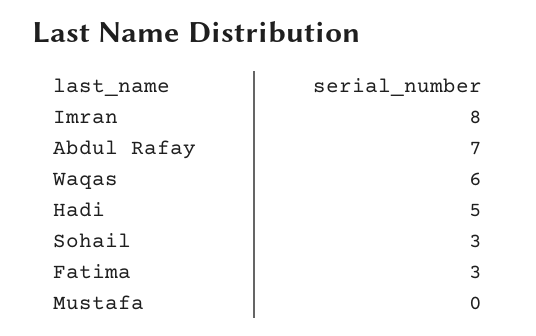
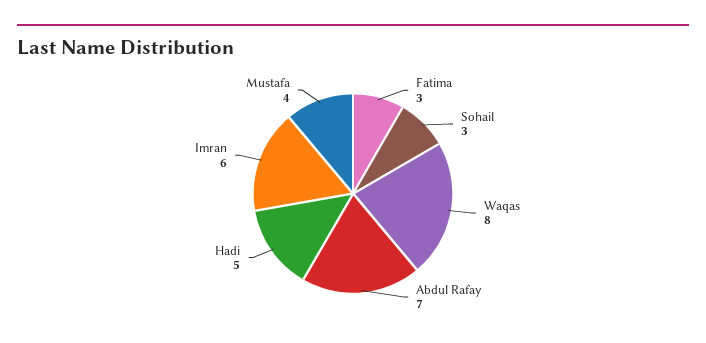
Imran: 8 -> 6
Waqas: 6 -> 8
Mustafa: 0 -> 4

